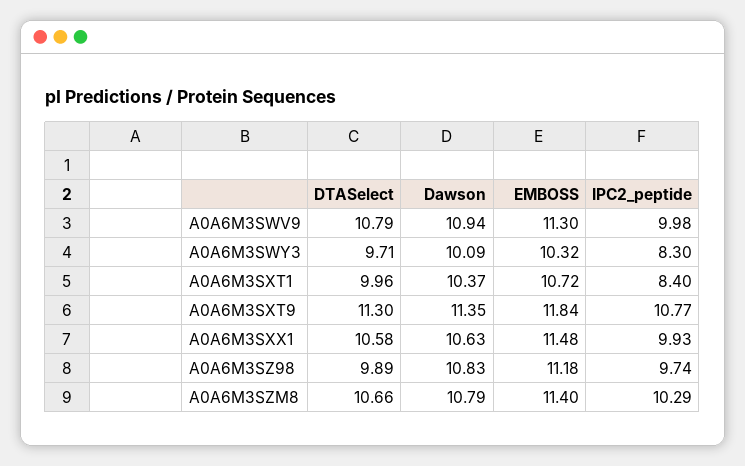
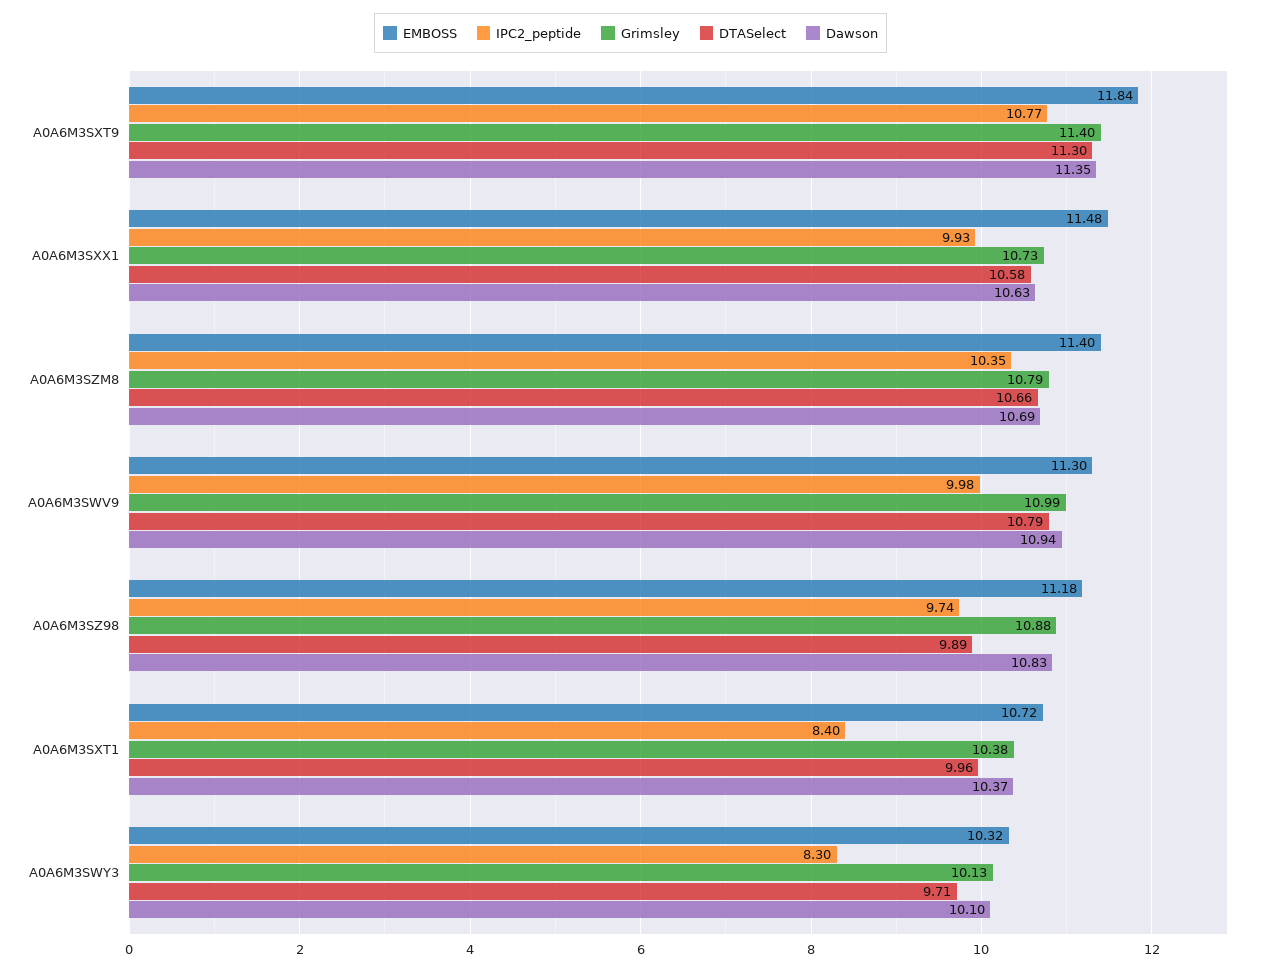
Dawson, A0A6M3SWY3: 10.09 -> 10.1
Dawson, A0A6M3SZM8: 10.79 -> 10.69
IPC2_peptide, A0A6M3SZM8: 10.29 -> 10.35
Grimsley, A0A6M3SXT9: none -> 11.4
Grimsley, A0A6M3SXX1: none -> 10.73
Grimsley, A0A6M3SZM8: none -> 10.79
Grimsley, A0A6M3SWV9: none -> 10.99
Grimsley, A0A6M3SZ98: none -> 10.88
Grimsley, A0A6M3SXT1: none -> 10.38
Grimsley, A0A6M3SWY3: none -> 10.13

